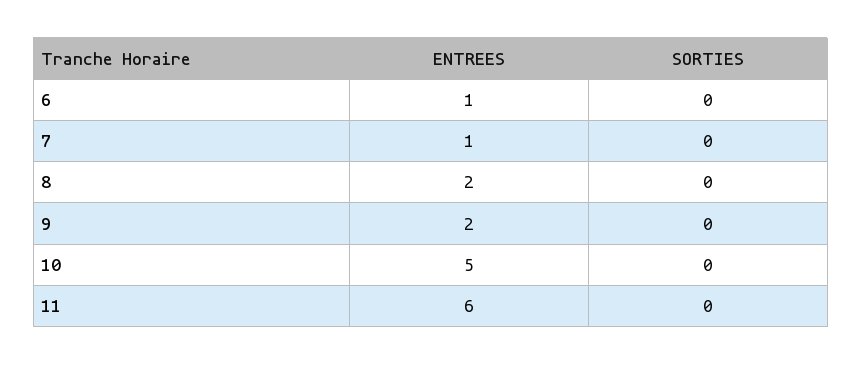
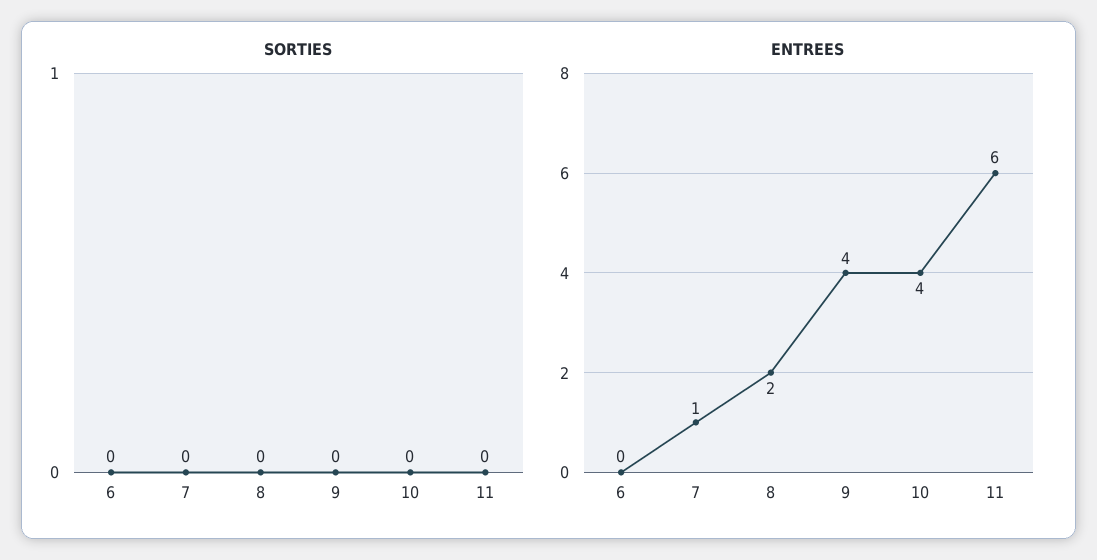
ENTREES, 6: 1 -> 0
ENTREES, 9: 2 -> 4
ENTREES, 10: 5 -> 4

